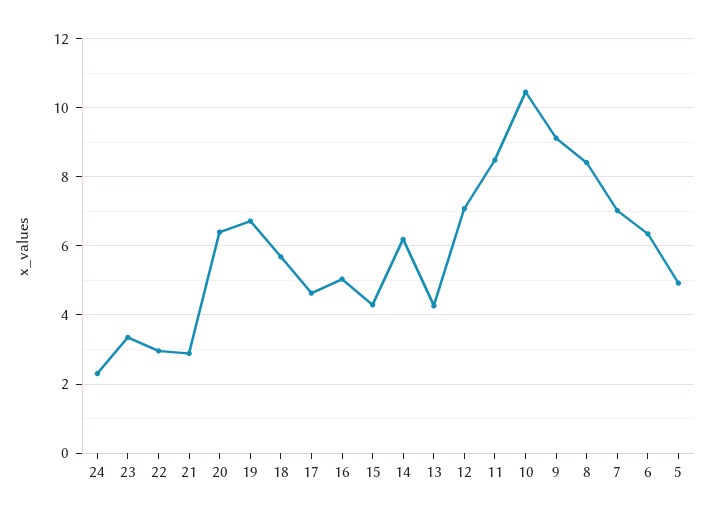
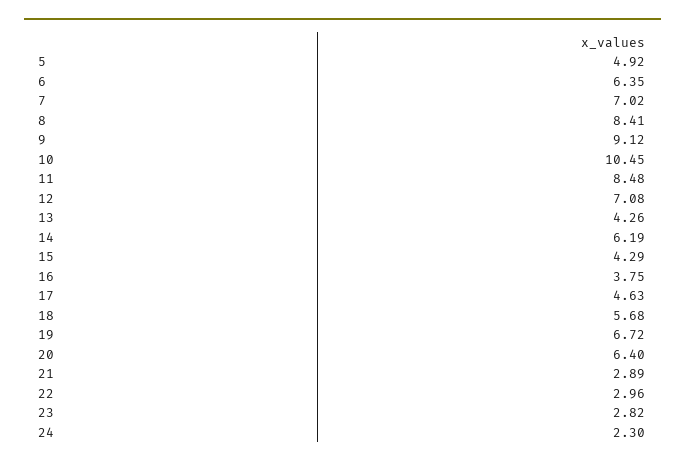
23: 3.4 -> 2.82
16: 5 -> 3.75

